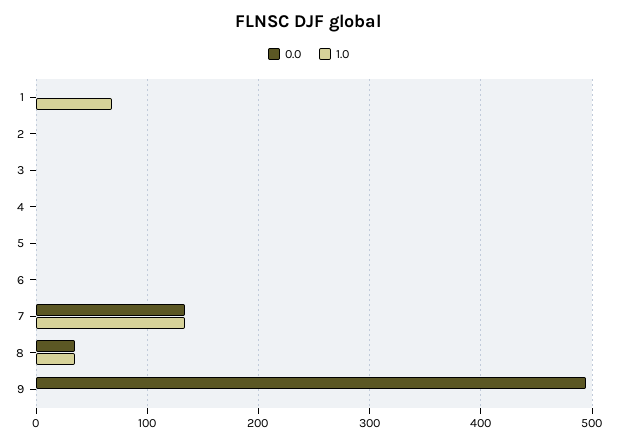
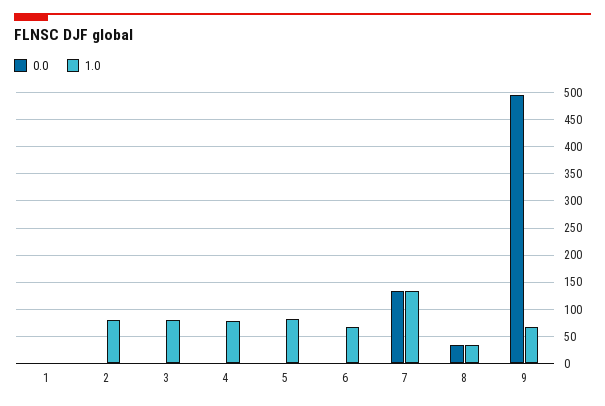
1.0, 1: 70 -> 0
1.0, 2: 0 -> 75
1.0, 3: 0 -> 75
1.0, 4: 0 -> 75
1.0, 5: 0 -> 75
1.0, 6: 0 -> 75
1.0, 9: 0 -> 75

